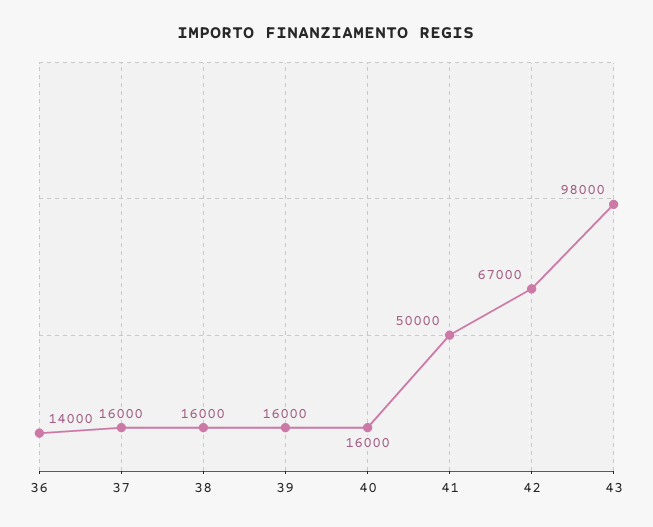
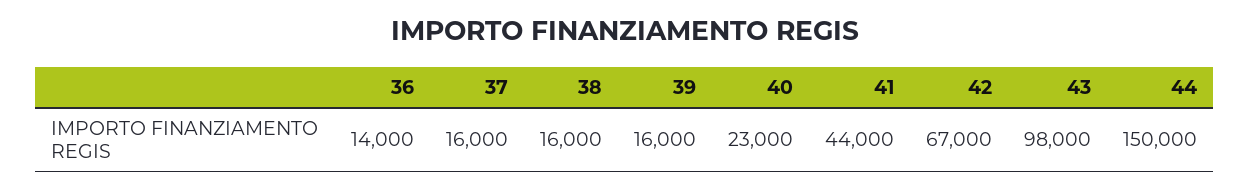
40: 16000 -> 23000
41: 50000 -> 44000
44: none -> 150000

